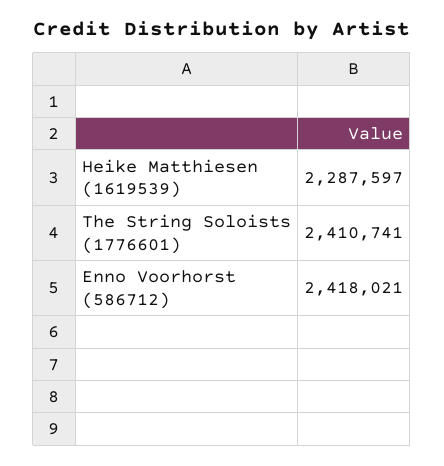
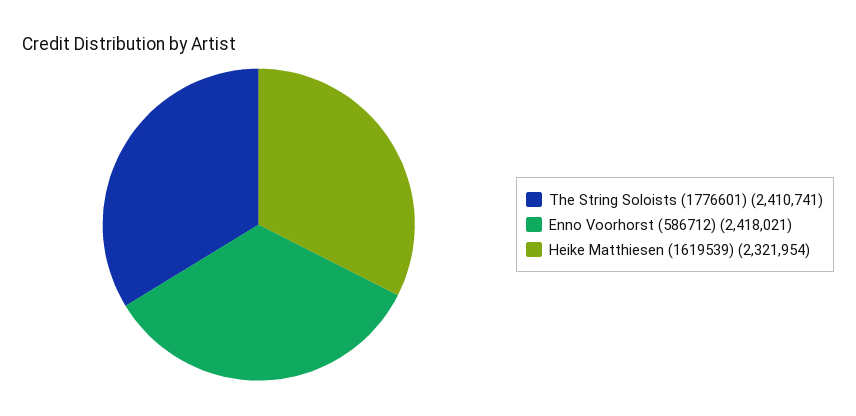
Heike Matthiesen (1619539): 2287597 -> 2321954

